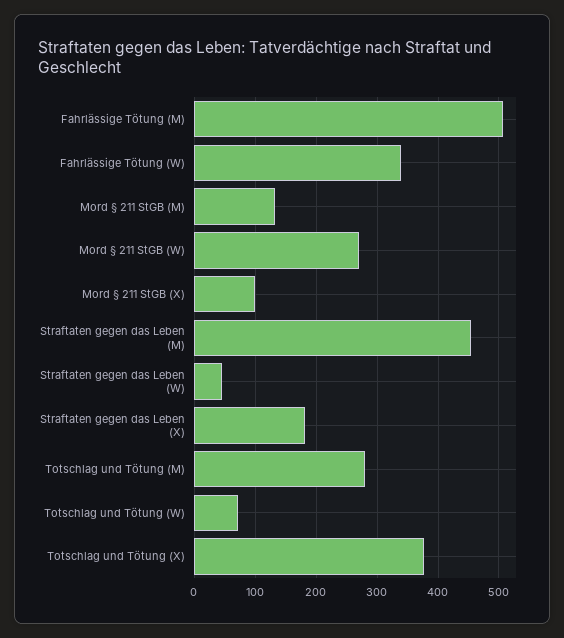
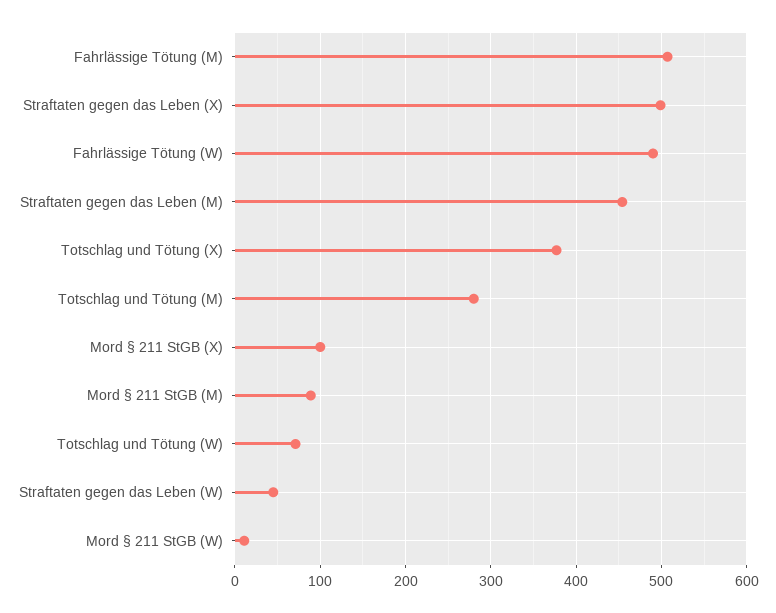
Fahrlässige Tötung (W): 340 -> 490
Mord § 211 StGB (M): 130 -> 90
Mord § 211 StGB (W): 270 -> 10
Straftaten gegen das Leben (X): 180 -> 500

